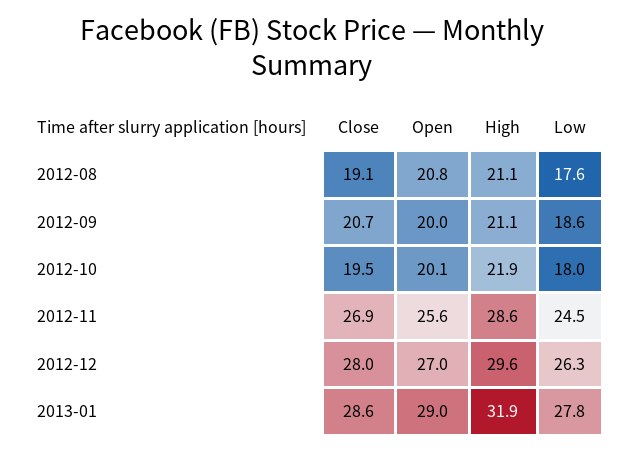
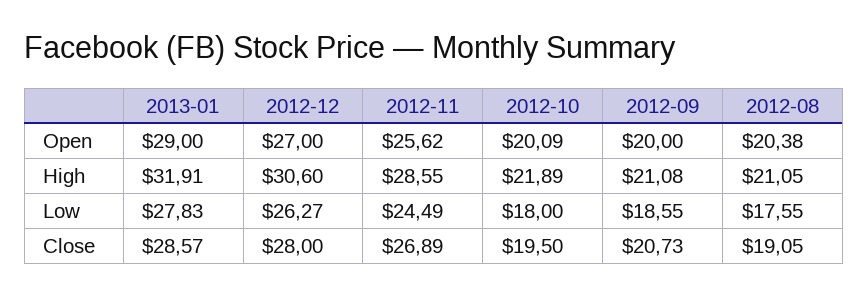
Open, 2012-08: 20.8 -> 20.38
High, 2012-12: 29.6 -> 30.6

